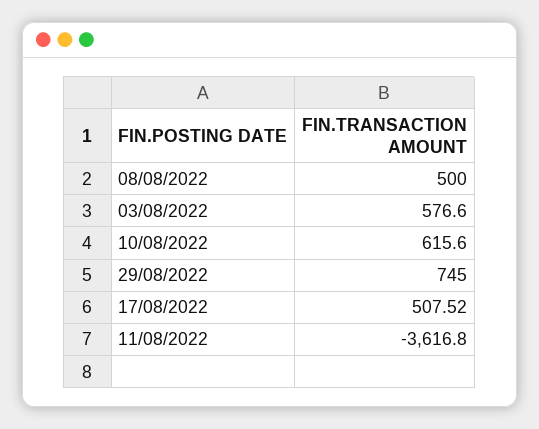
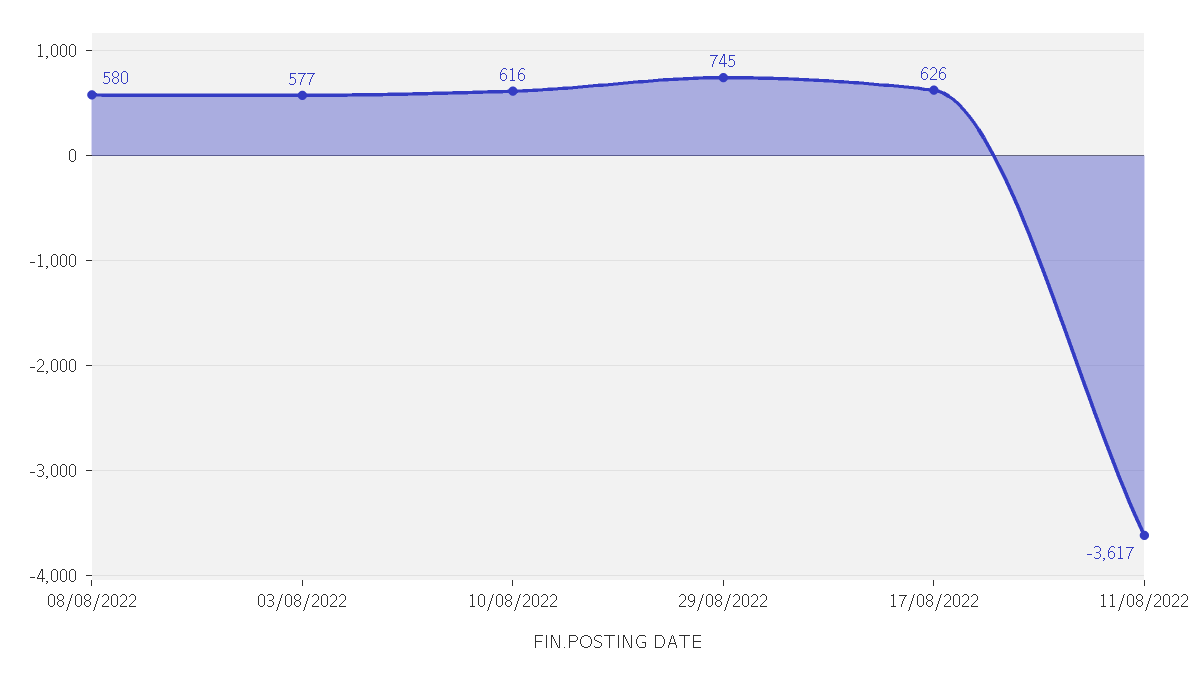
08/08/2022: 500 -> 580
17/08/2022: 507.52 -> 626

